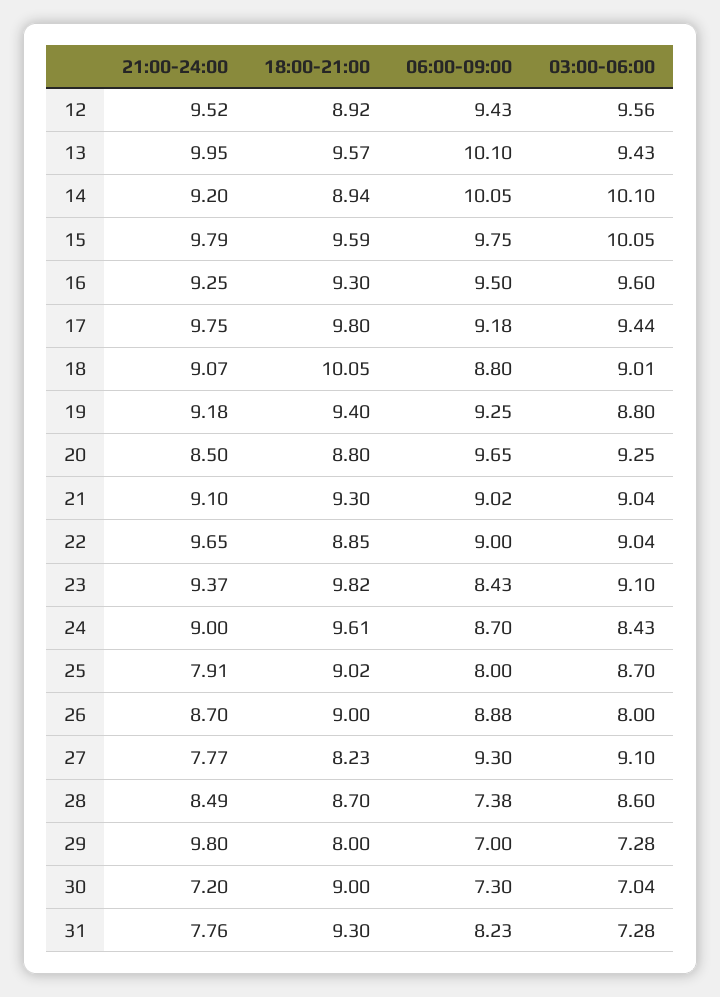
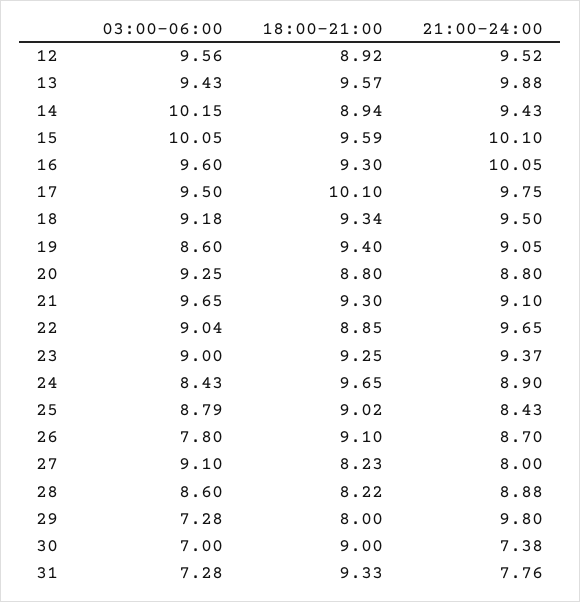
06:00-09:00, 12: 9.43 -> none
21:00-24:00, 13: 9.95 -> 9.88
06:00-09:00, 13: 10.1 -> none
21:00-24:00, 14: 9.2 -> 9.43
06:00-09:00, 14: 10.05 -> none
03:00-06:00, 14: 10.1 -> 10.15
21:00-24:00, 15: 9.79 -> 10.1
06:00-09:00, 15: 9.75 -> none
21:00-24:00, 16: 9.25 -> 10.05
06:00-09:00, 16: 9.5 -> none
18:00-21:00, 17: 9.8 -> 10.1
06:00-09:00, 17: 9.18 -> none
03:00-06:00, 17: 9.44 -> 9.5
21:00-24:00, 18: 9.07 -> 9.5
18:00-21:00, 18: 10.05 -> 9.34
06:00-09:00, 18: 8.8 -> none
03:00-06:00, 18: 9.01 -> 9.18
21:00-24:00, 19: 9.18 -> 9.05
06:00-09:00, 19: 9.25 -> none
03:00-06:00, 19: 8.8 -> 8.6
21:00-24:00, 20: 8.5 -> 8.8
06:00-09:00, 20: 9.65 -> none
06:00-09:00, 21: 9.02 -> none
03:00-06:00, 21: 9.04 -> 9.65
06:00-09:00, 22: 9 -> none
18:00-21:00, 23: 9.82 -> 9.25
06:00-09:00, 23: 8.43 -> none
03:00-06:00, 23: 9.1 -> 9
21:00-24:00, 24: 9 -> 8.9
18:00-21:00, 24: 9.61 -> 9.65
06:00-09:00, 24: 8.7 -> none
21:00-24:00, 25: 7.91 -> 8.43
06:00-09:00, 25: 8 -> none
03:00-06:00, 25: 8.7 -> 8.79
18:00-21:00, 26: 9 -> 9.1
06:00-09:00, 26: 8.88 -> none
03:00-06:00, 26: 8 -> 7.8
21:00-24:00, 27: 7.77 -> 8
06:00-09:00, 27: 9.3 -> none
21:00-24:00, 28: 8.49 -> 8.88
18:00-21:00, 28: 8.7 -> 8.22
06:00-09:00, 28: 7.38 -> none
06:00-09:00, 29: 7 -> none
21:00-24:00, 30: 7.2 -> 7.38
06:00-09:00, 30: 7.3 -> none
03:00-06:00, 30: 7.04 -> 7
18:00-21:00, 31: 9.3 -> 9.33
06:00-09:00, 31: 8.23 -> none

